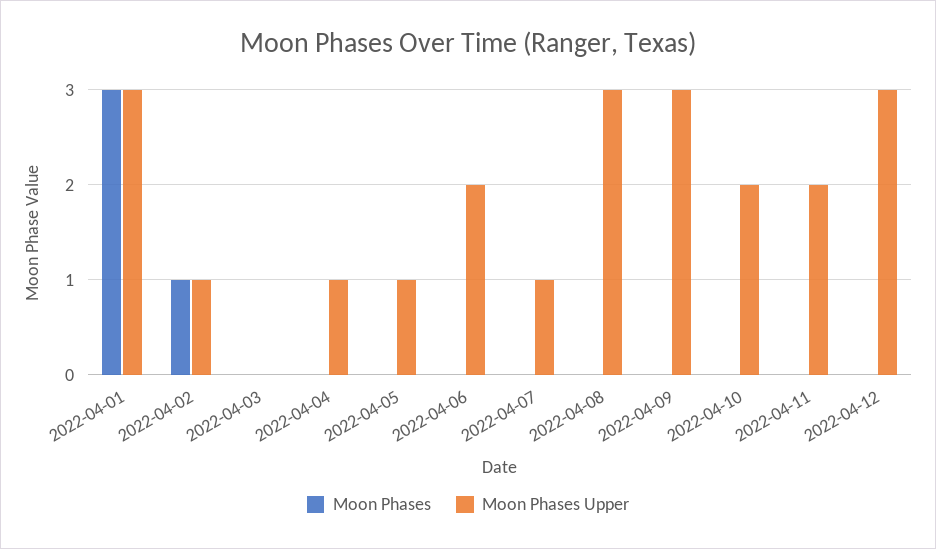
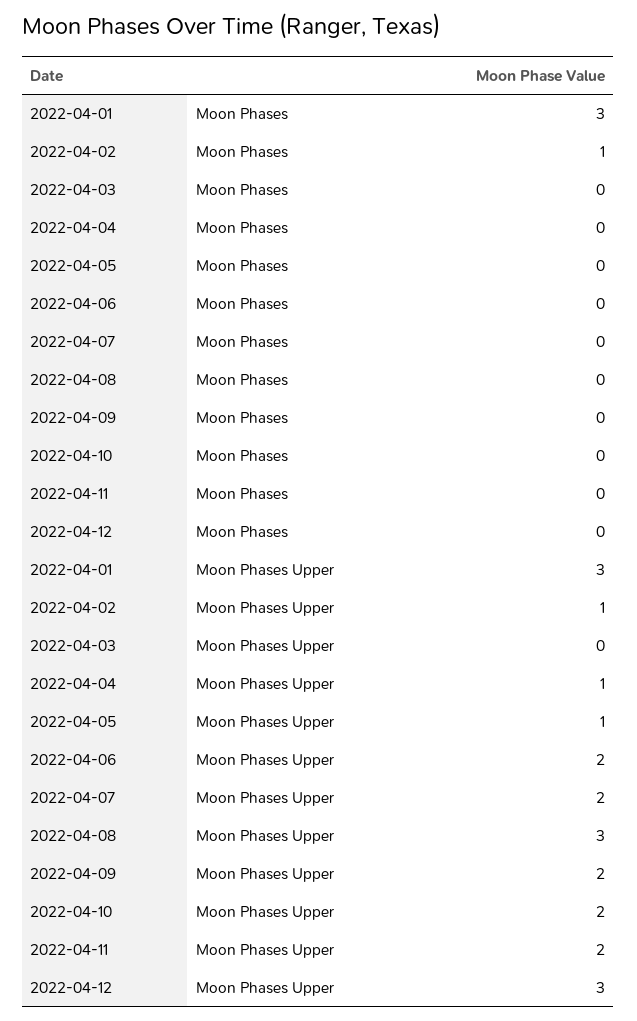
Moon Phases Upper, 2022-04-07: 1 -> 2
Moon Phases Upper, 2022-04-09: 3 -> 2

